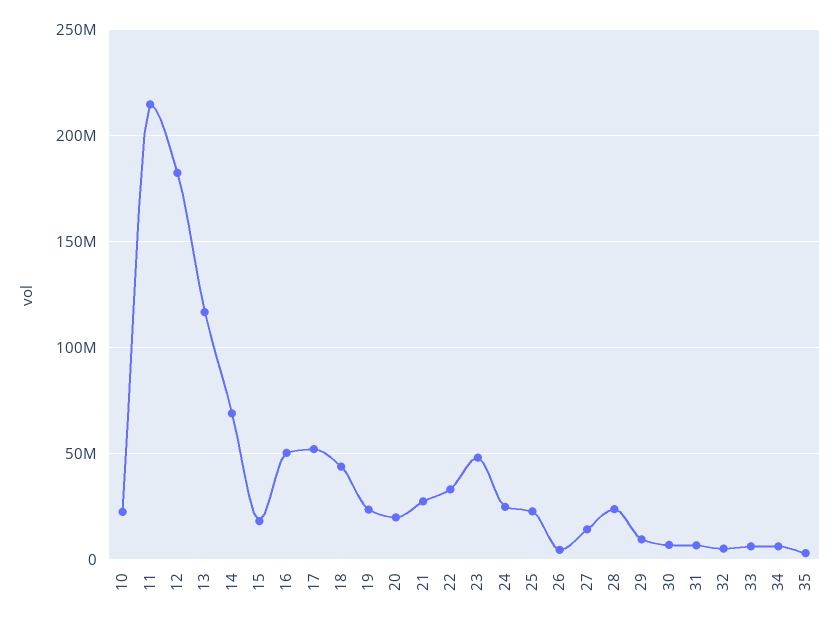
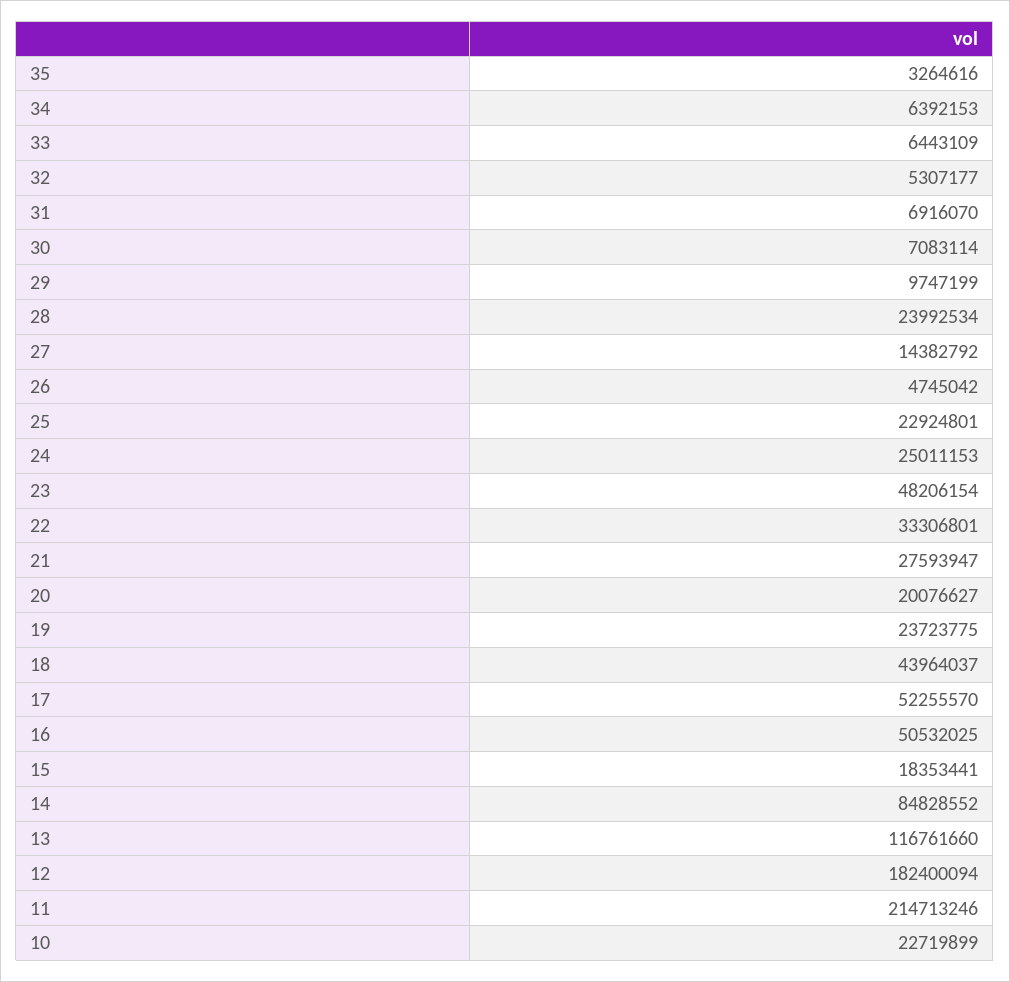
14: 70000000 -> 84828552

